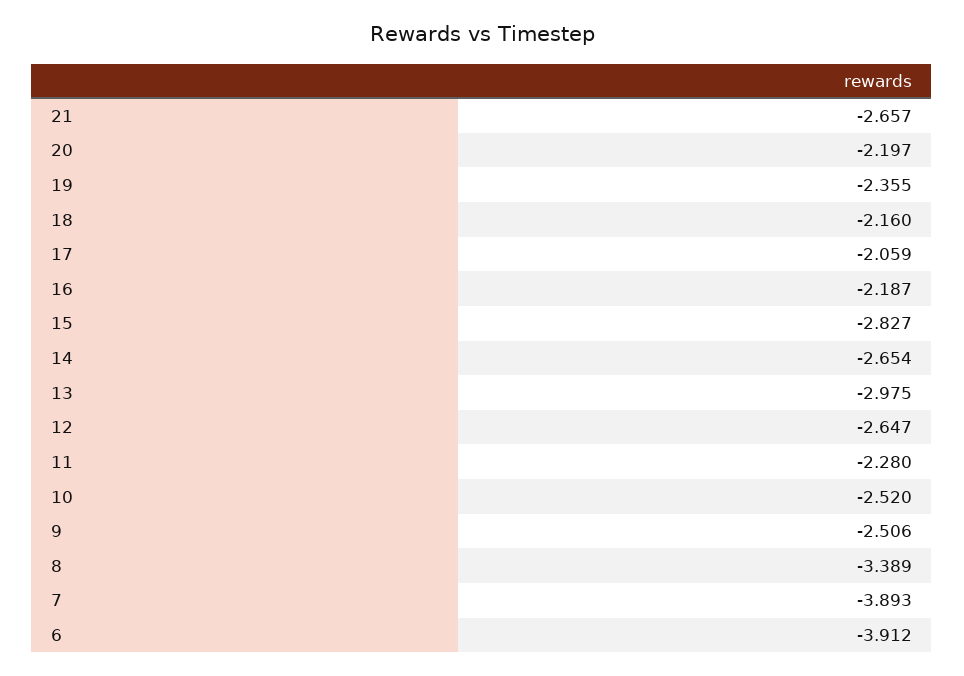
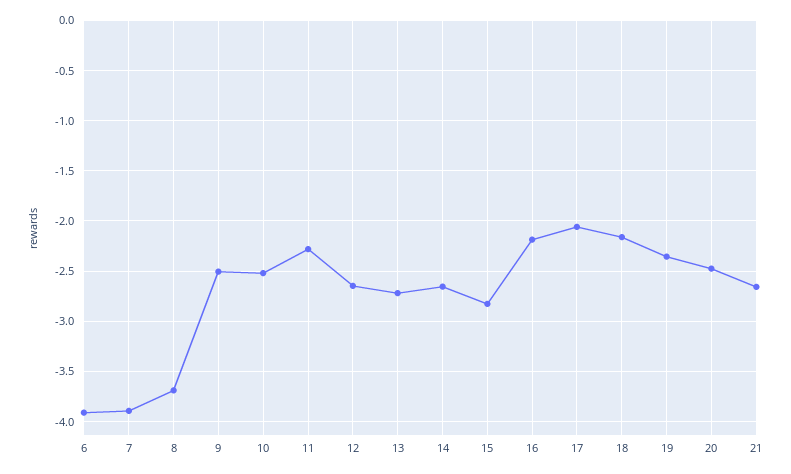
20: -2.197 -> -2.5
13: -2.975 -> -2.7
8: -3.389 -> -3.7

